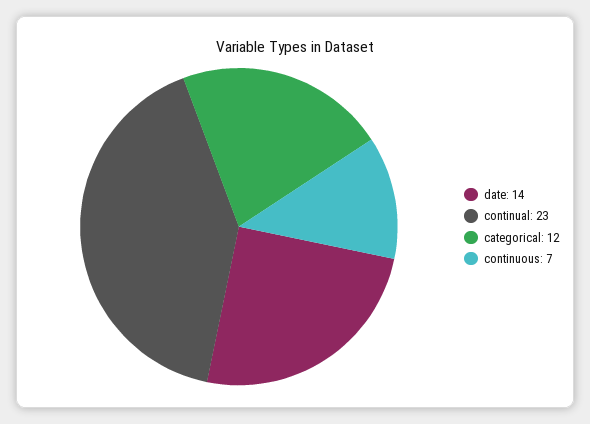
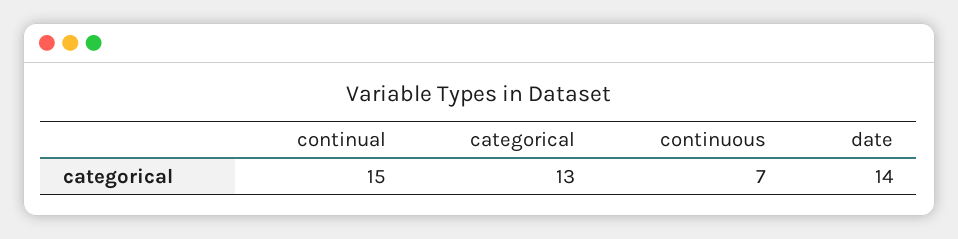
continual: 23 -> 15
categorical: 12 -> 13

